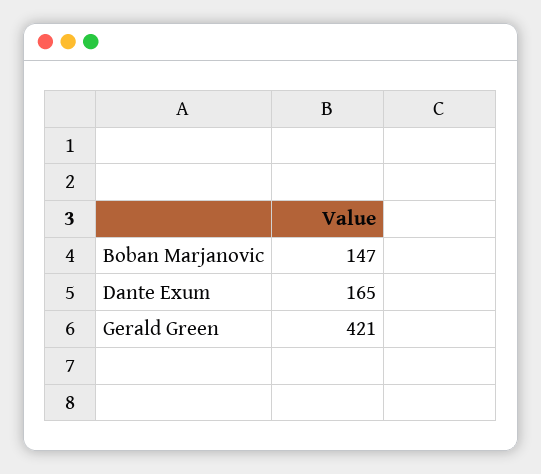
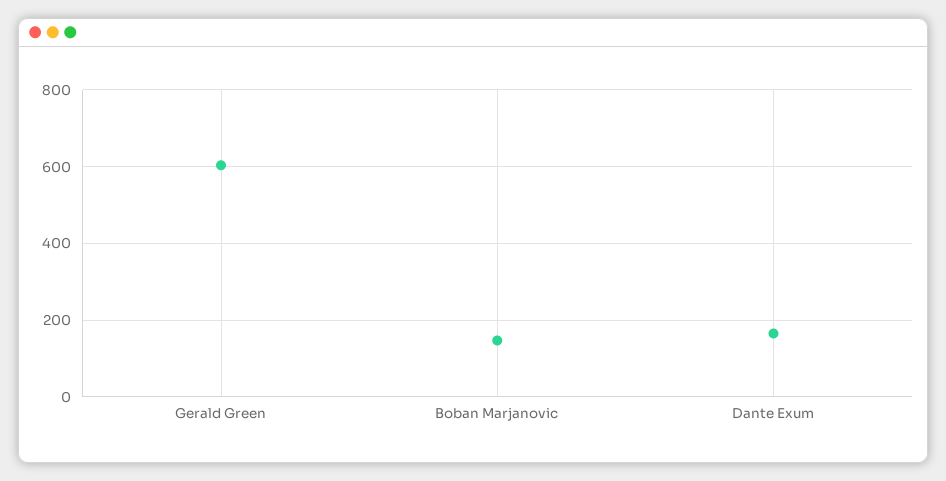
Gerald Green: 421 -> 600

